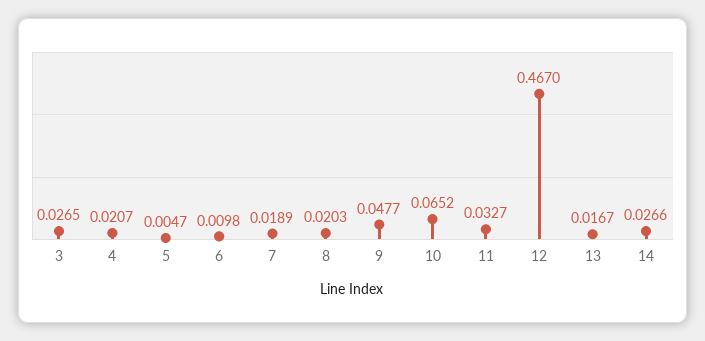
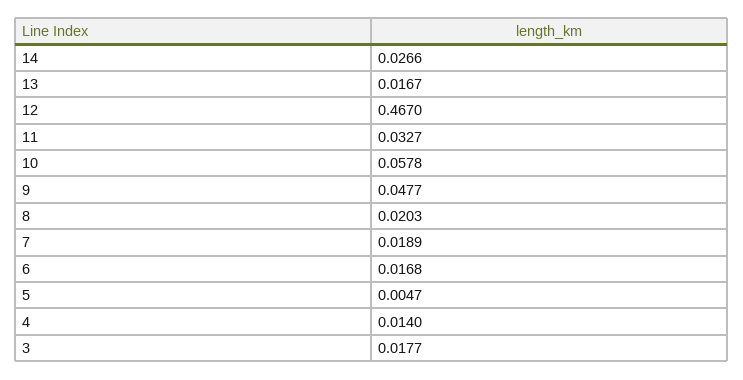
3: 0.0265 -> 0.0177
4: 0.0207 -> 0.014
6: 0.0098 -> 0.0168
10: 0.0652 -> 0.0578

